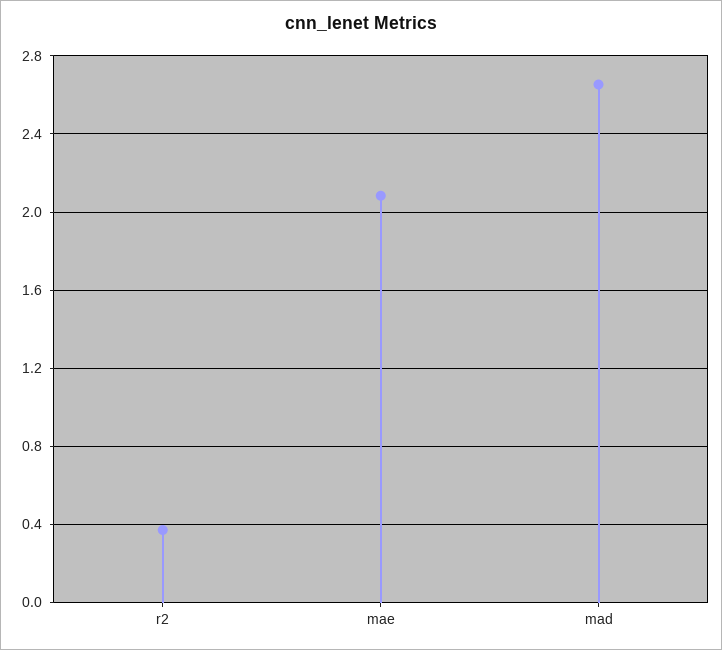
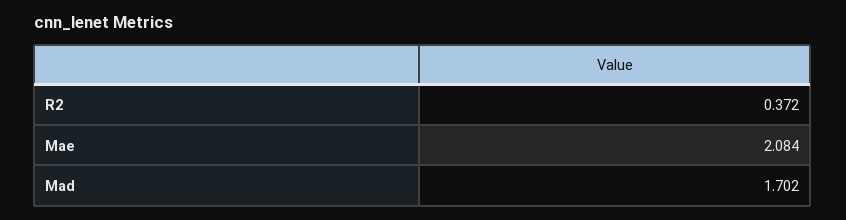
mad: 2.65 -> 1.702

